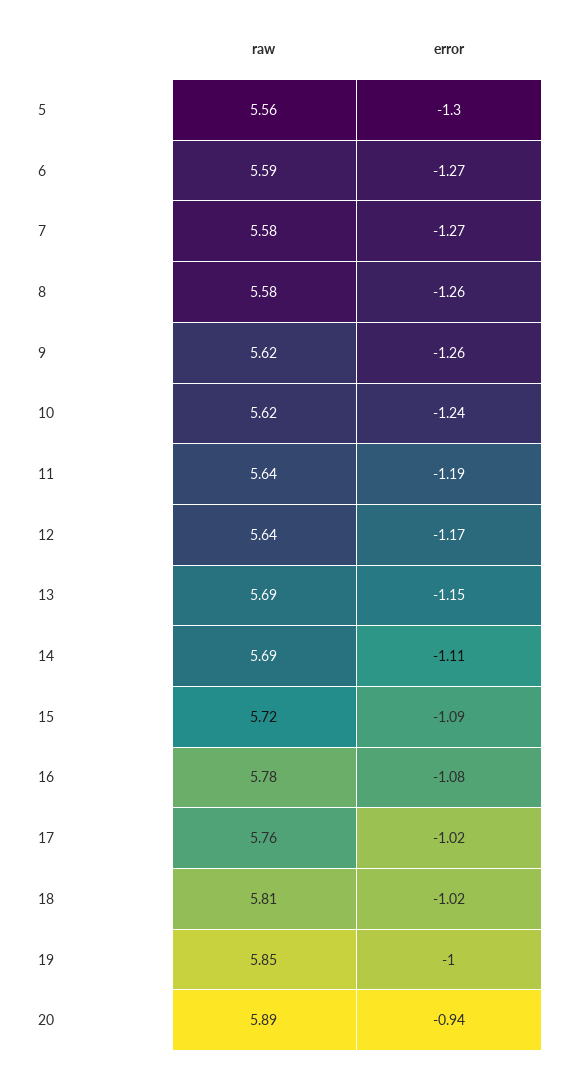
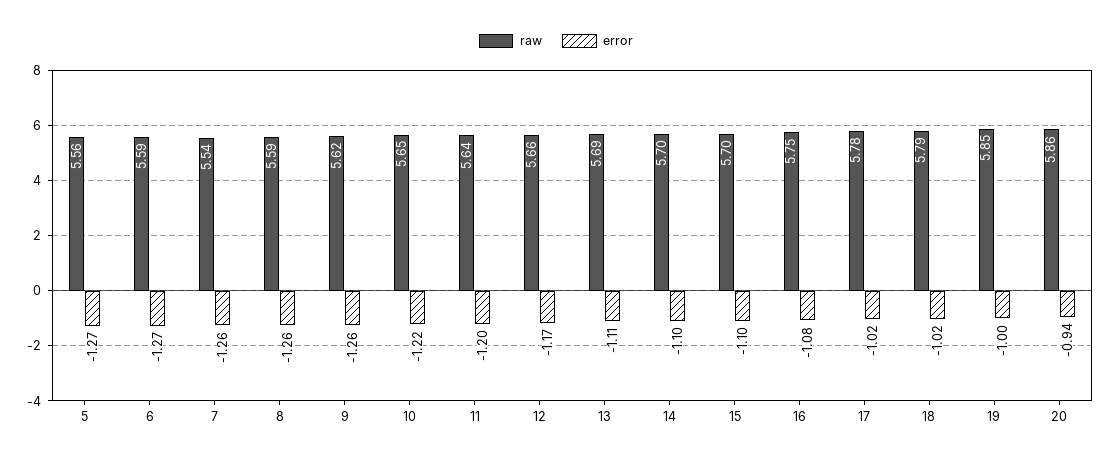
error, 5: -1.3 -> -1.27
raw, 7: 5.58 -> 5.54
error, 7: -1.27 -> -1.26
raw, 8: 5.58 -> 5.59
raw, 10: 5.62 -> 5.65
error, 10: -1.24 -> -1.22
error, 11: -1.19 -> -1.2
raw, 12: 5.64 -> 5.66
error, 13: -1.15 -> -1.11
raw, 14: 5.69 -> 5.7
error, 14: -1.11 -> -1.1
raw, 15: 5.72 -> 5.7
error, 15: -1.09 -> -1.1
raw, 16: 5.78 -> 5.75
raw, 17: 5.76 -> 5.78
raw, 18: 5.81 -> 5.79
raw, 20: 5.89 -> 5.86

